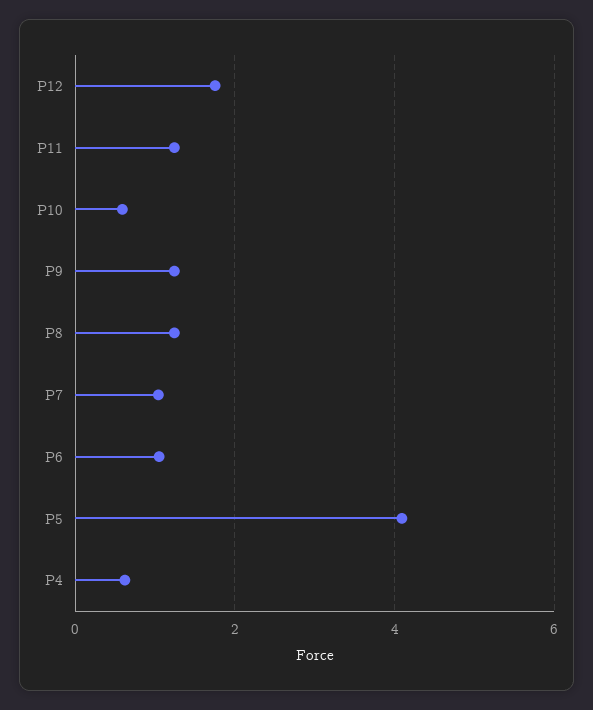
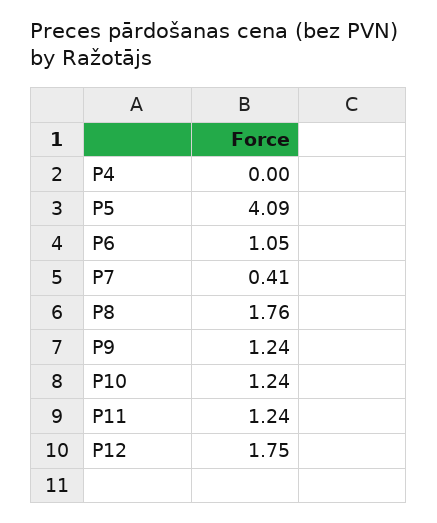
P10: 0.6 -> 1.24
P8: 1.2 -> 1.76
P7: 1 -> 0.41
P4: 0.6 -> 0

